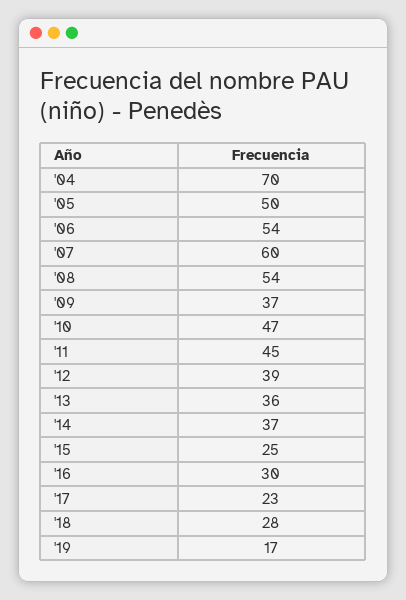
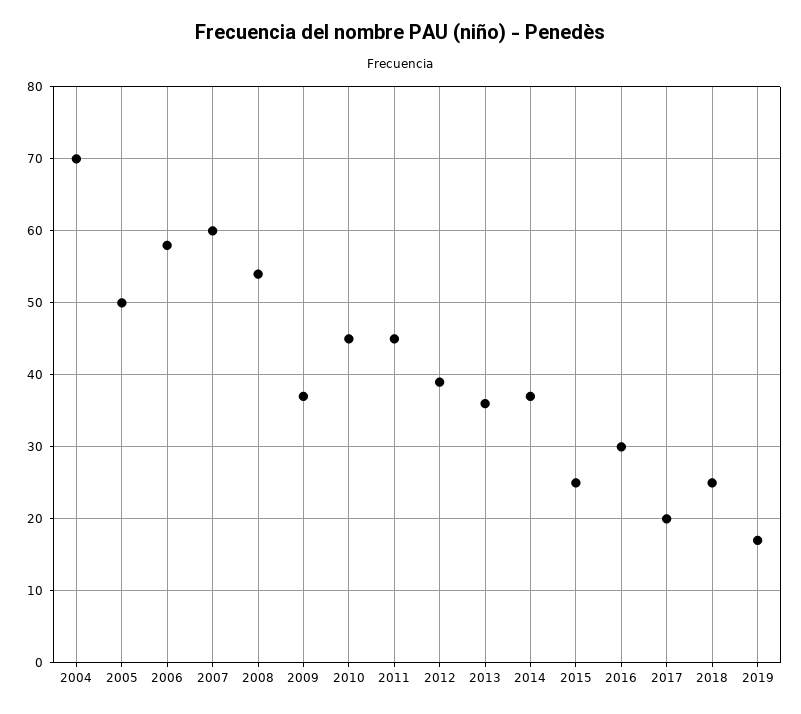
'06: 54 -> 58
'10: 47 -> 45
'17: 23 -> 20
'18: 28 -> 25

